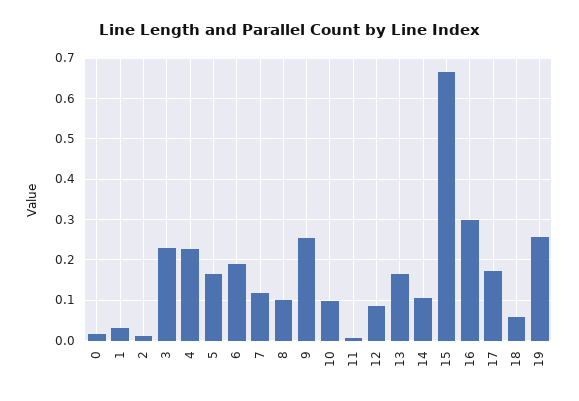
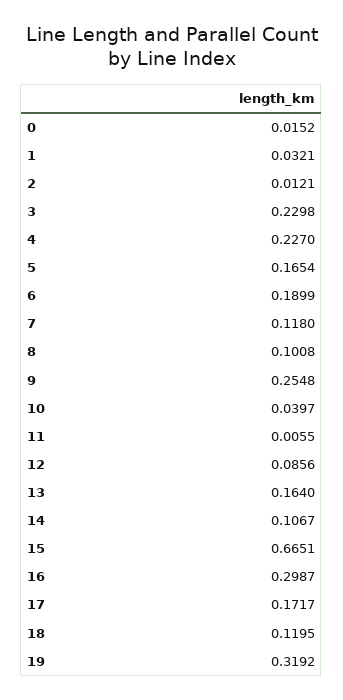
10: 0.1 -> 0.0397
18: 0.06 -> 0.1195
19: 0.26 -> 0.3192

